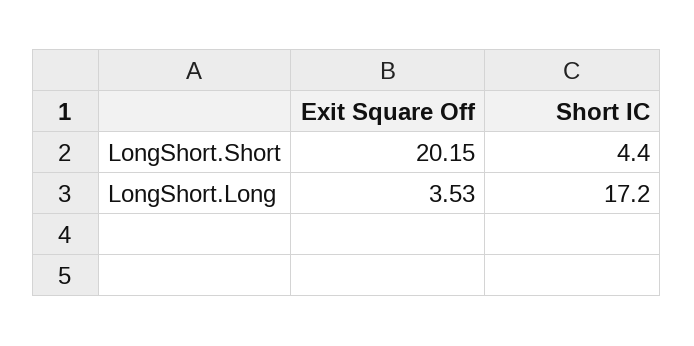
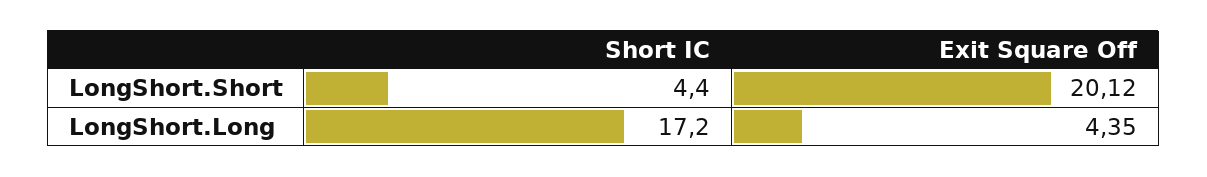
Exit Square Off, LongShort.Short: 20.15 -> 20.12
Exit Square Off, LongShort.Long: 3.53 -> 4.35

